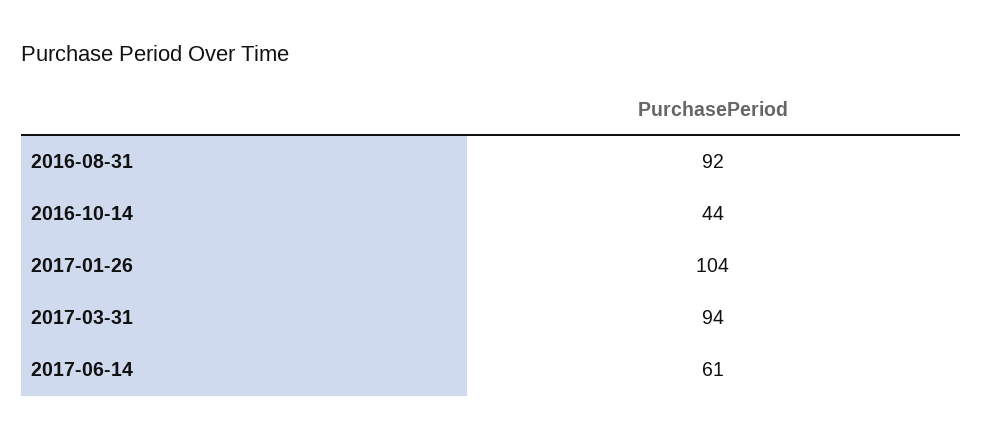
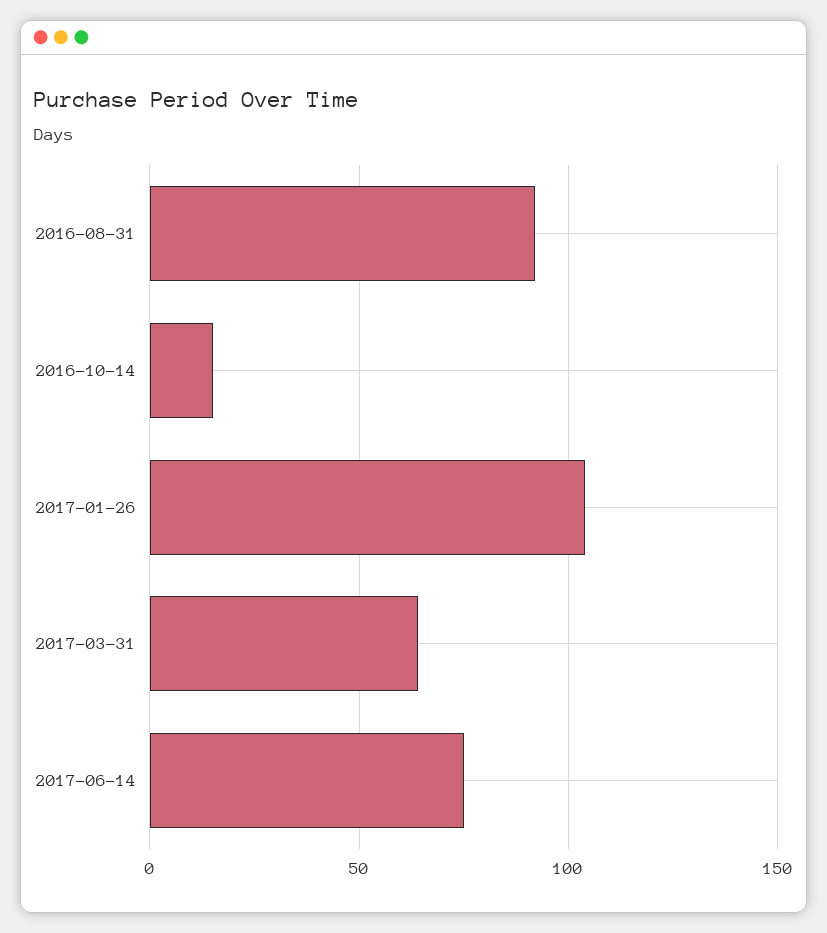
2016-10-14: 44 -> 15
2017-03-31: 94 -> 65
2017-06-14: 61 -> 75

